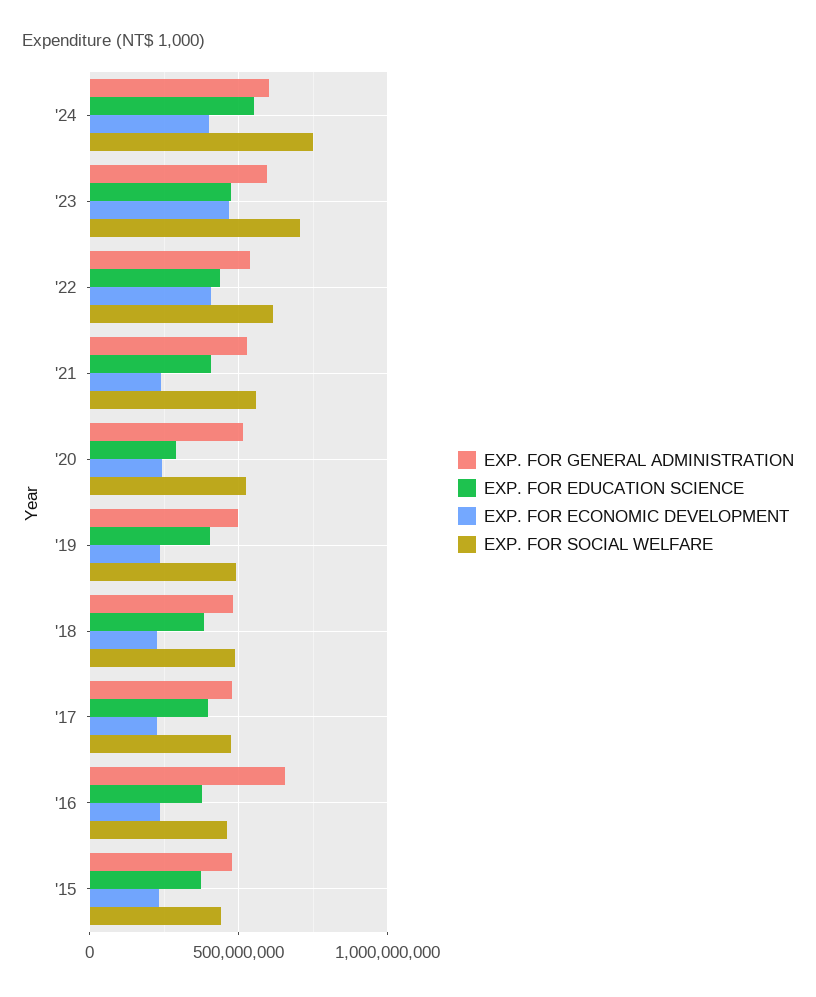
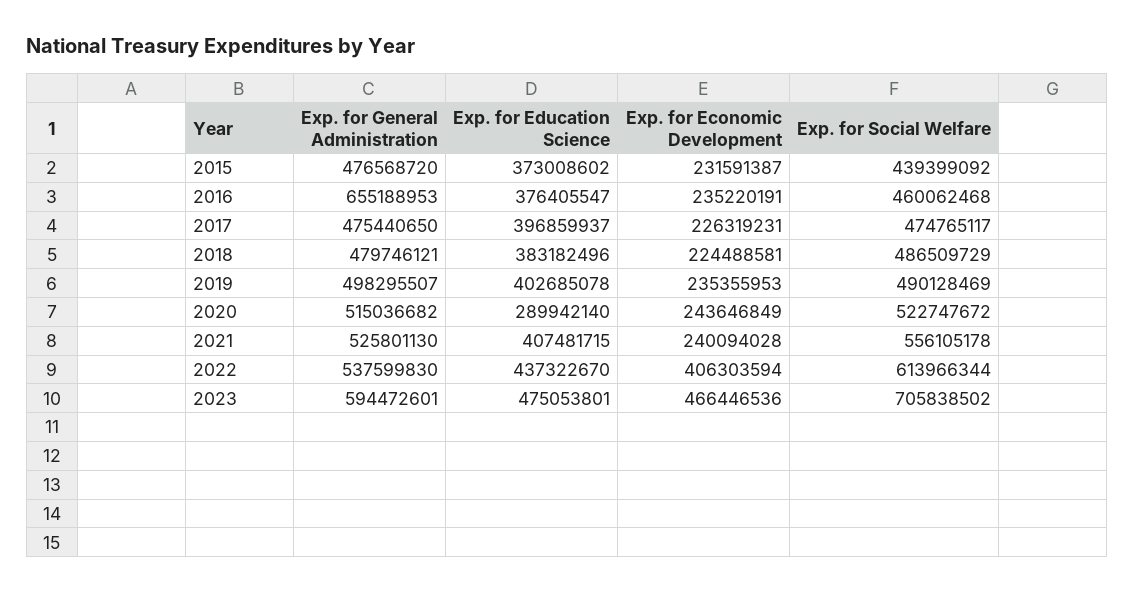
EXP. FOR GENERAL ADMINISTRATION, '24: 600000000 -> none
EXP. FOR EDUCATION SCIENCE, '24: 550000000 -> none
EXP. FOR ECONOMIC DEVELOPMENT, '24: 400000000 -> none
EXP. FOR SOCIAL WELFARE, '24: 750000000 -> none

